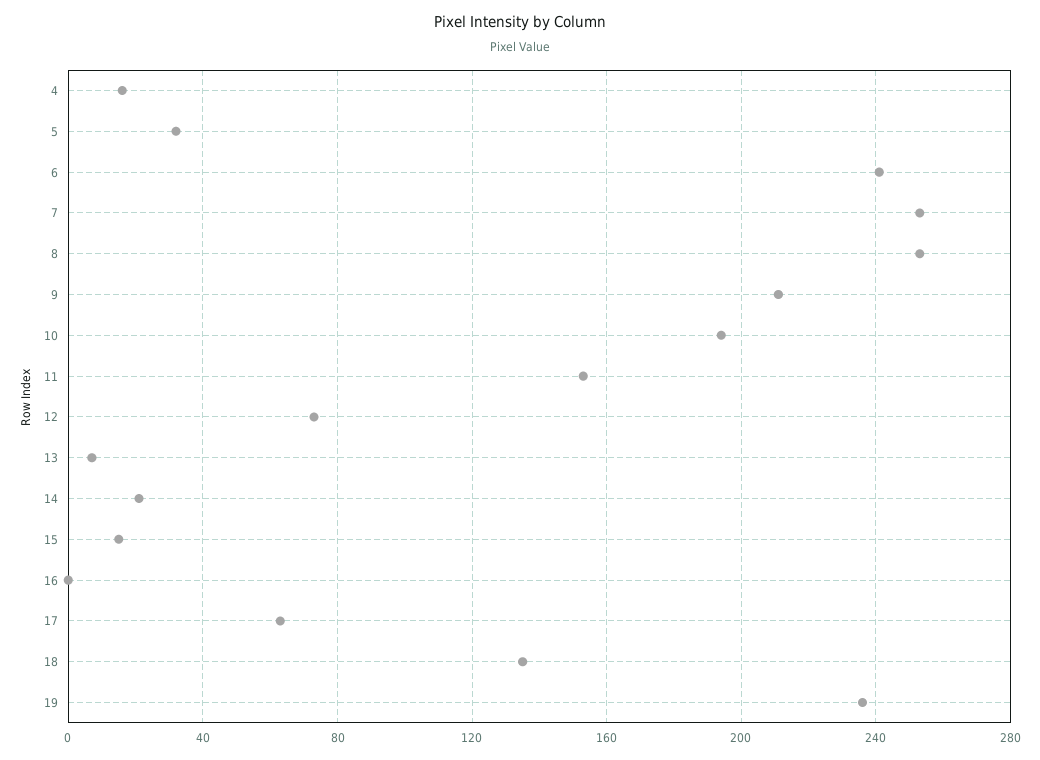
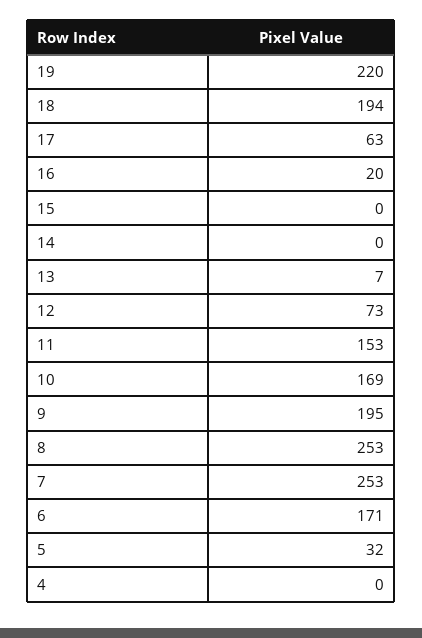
4: 15 -> 0
6: 240 -> 171
9: 210 -> 195
10: 195 -> 169
14: 20 -> 0
15: 15 -> 0
16: 0 -> 20
18: 135 -> 194
19: 235 -> 220

